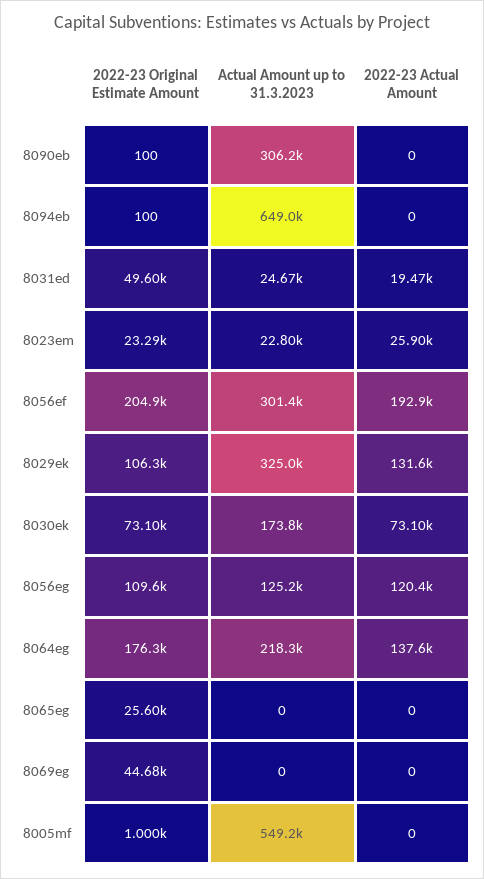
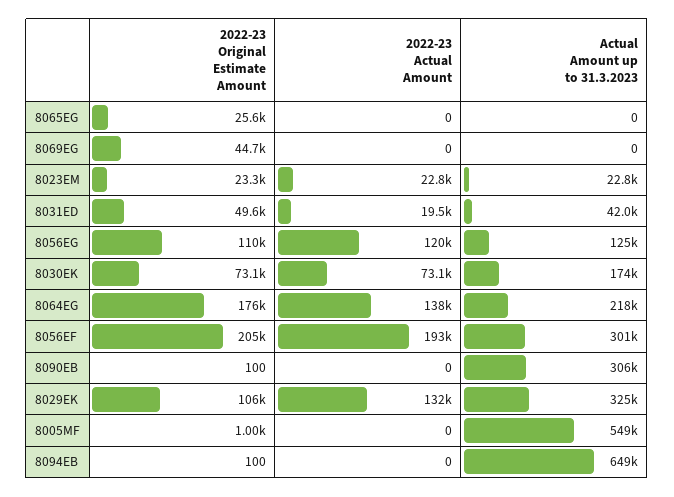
Actual Amount up to 31.3.2023, 8031ed: 24670 -> 42000
2022-23 Actual Amount, 8023em: 25900 -> 22800

